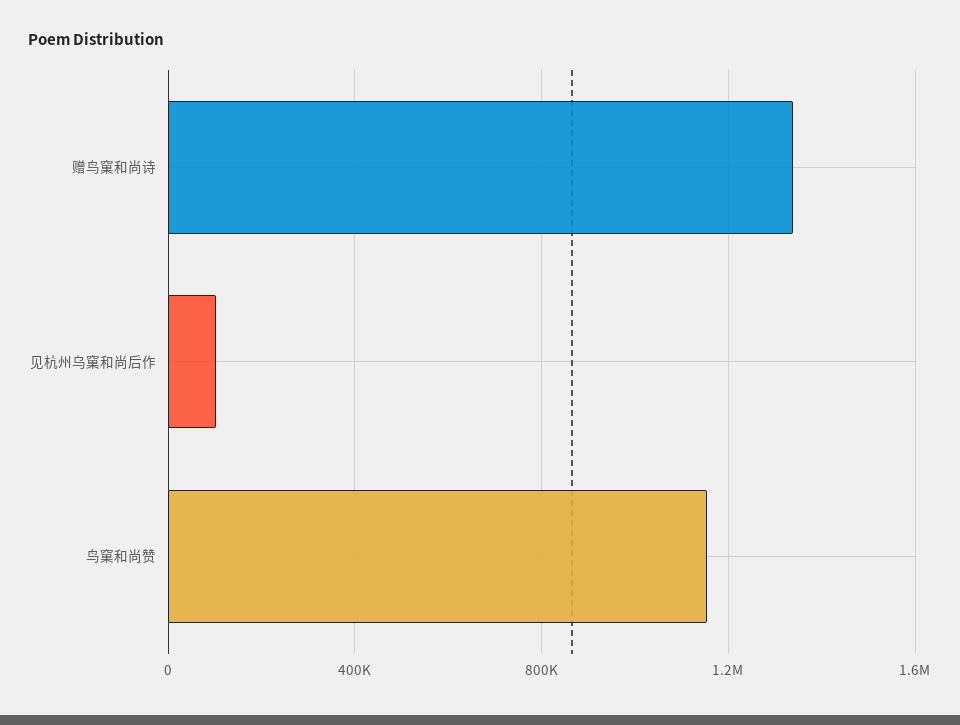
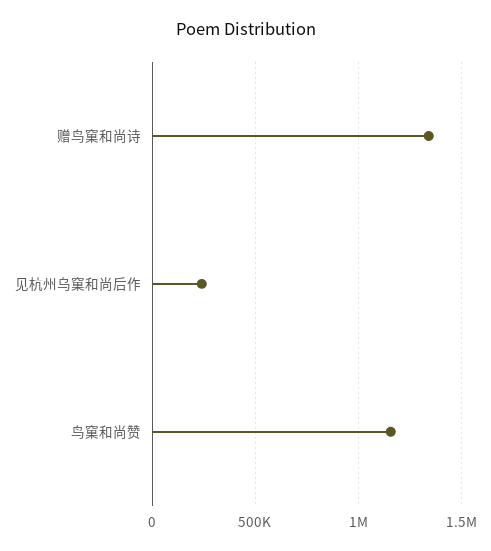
见杭州乌窠和尚后作: 100000 -> 250000

